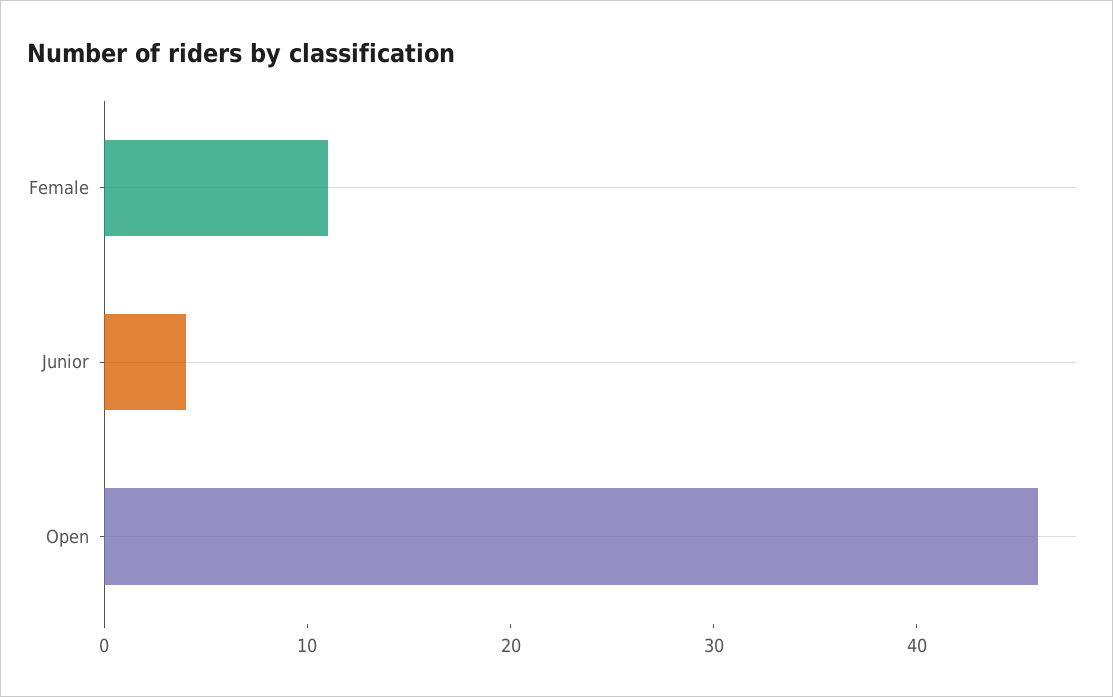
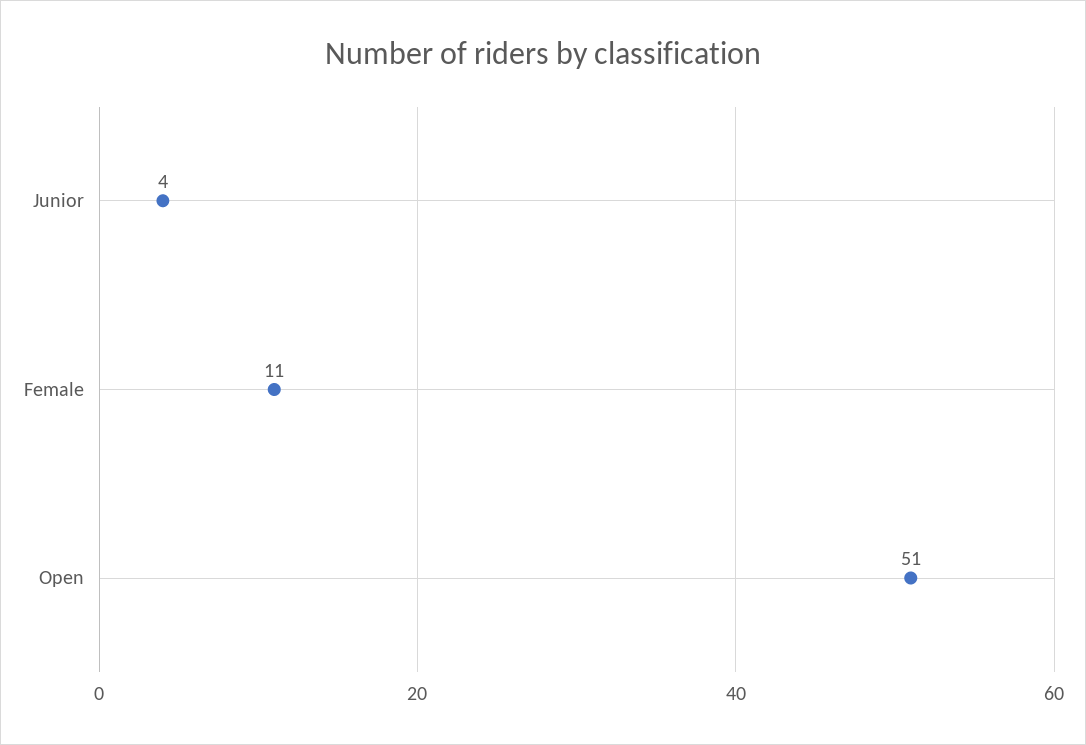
Open: 46 -> 51

